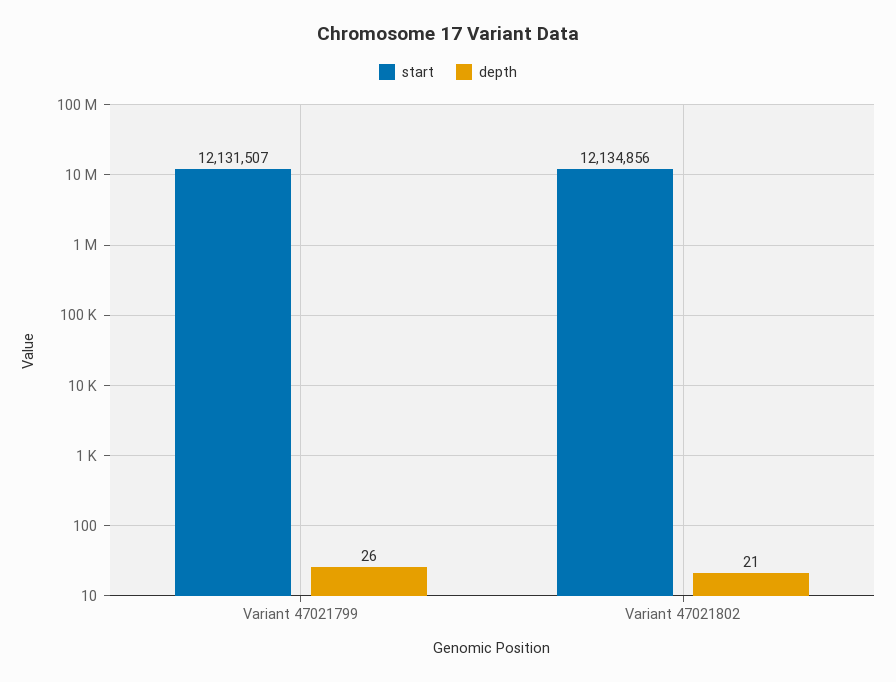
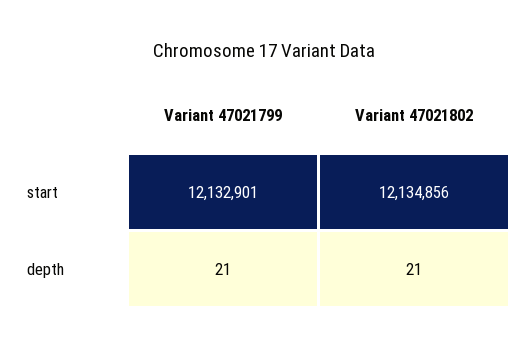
start, Variant 47021799: 12131507 -> 12132901
depth, Variant 47021799: 26 -> 21

